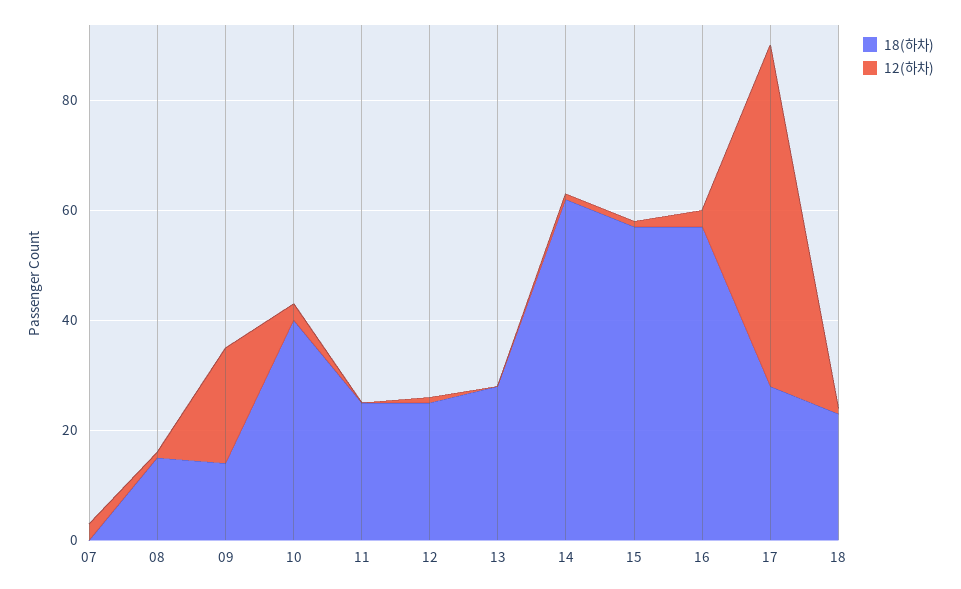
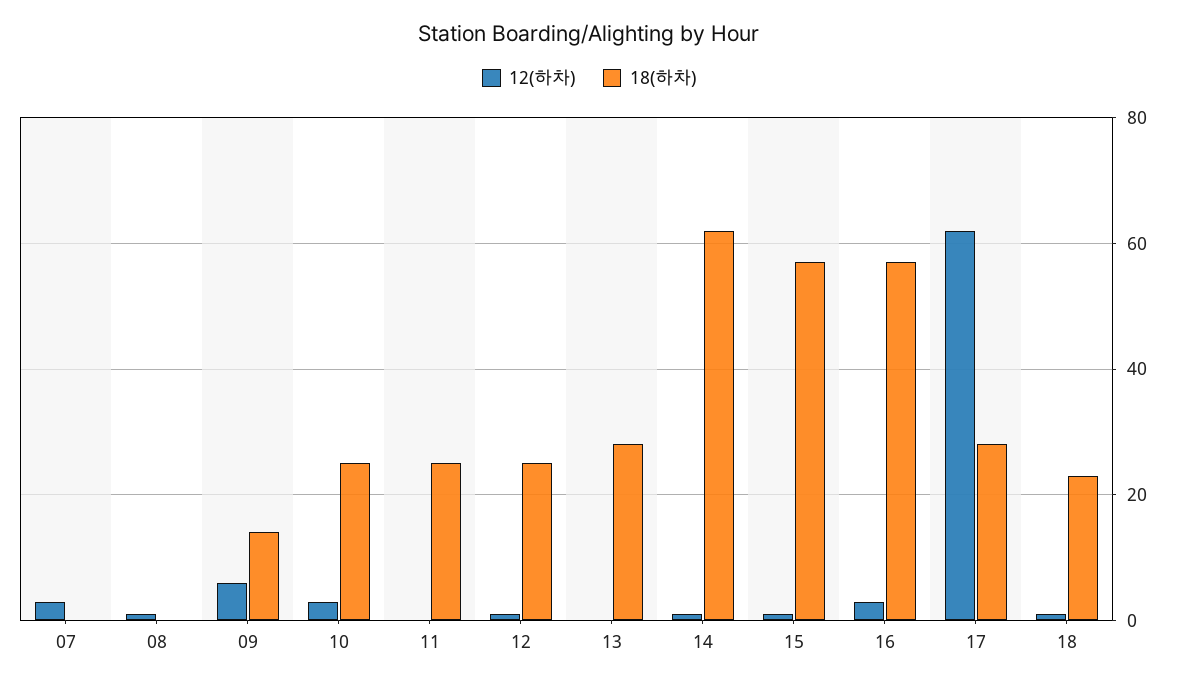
18(하차), 08: 15 -> 0
12(하차), 09: 20 -> 5
18(하차), 10: 40 -> 25

